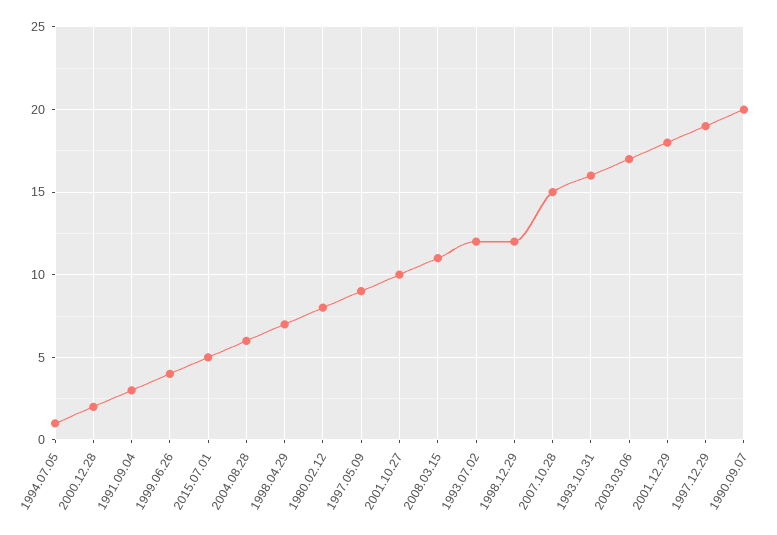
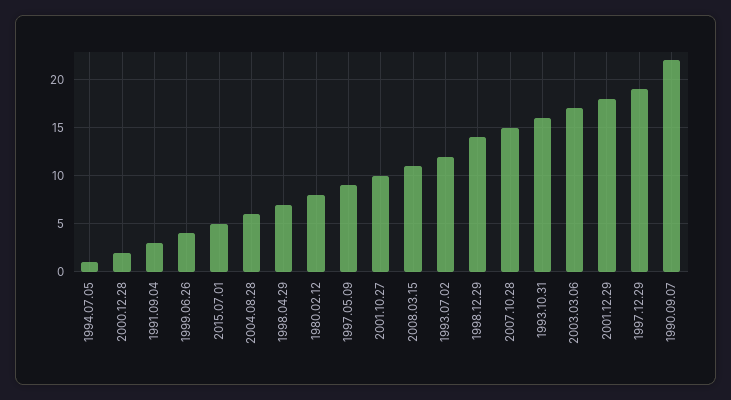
1998.12.29: 12 -> 14
1990.09.07: 20 -> 22

